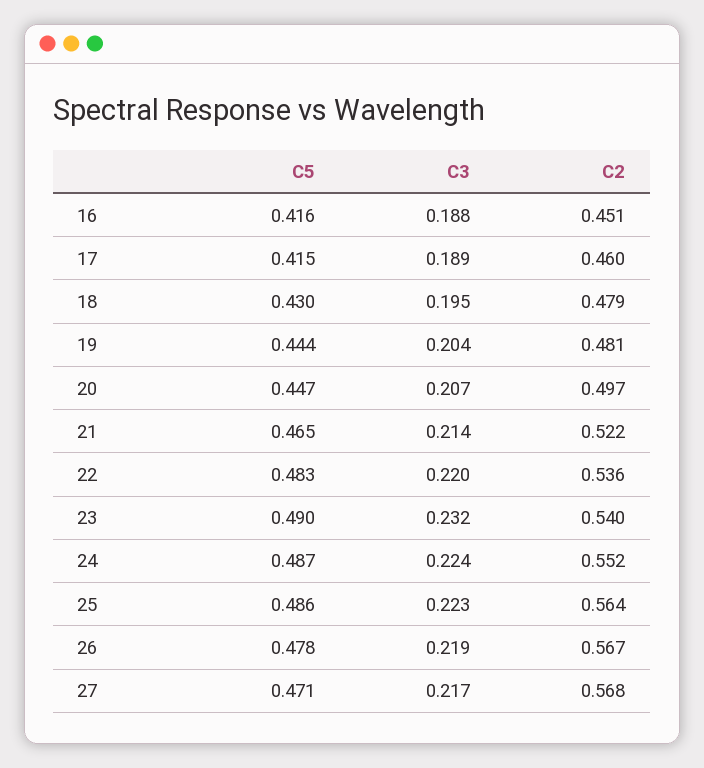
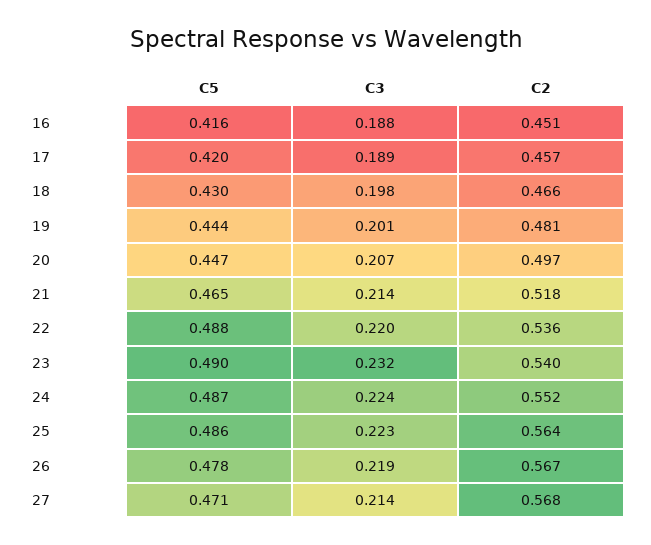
C5, 17: 0.415 -> 0.42
C2, 17: 0.46 -> 0.457
C3, 18: 0.195 -> 0.198
C2, 18: 0.479 -> 0.466
C3, 19: 0.204 -> 0.201
C2, 21: 0.522 -> 0.518
C5, 22: 0.483 -> 0.488
C3, 27: 0.217 -> 0.214

